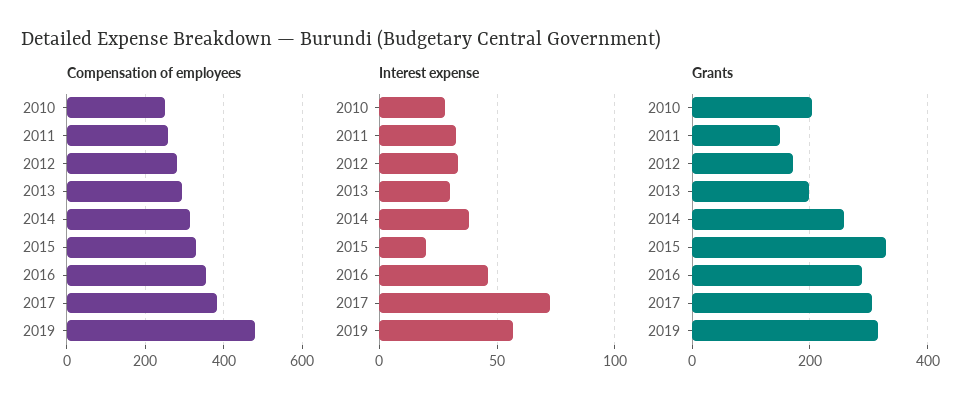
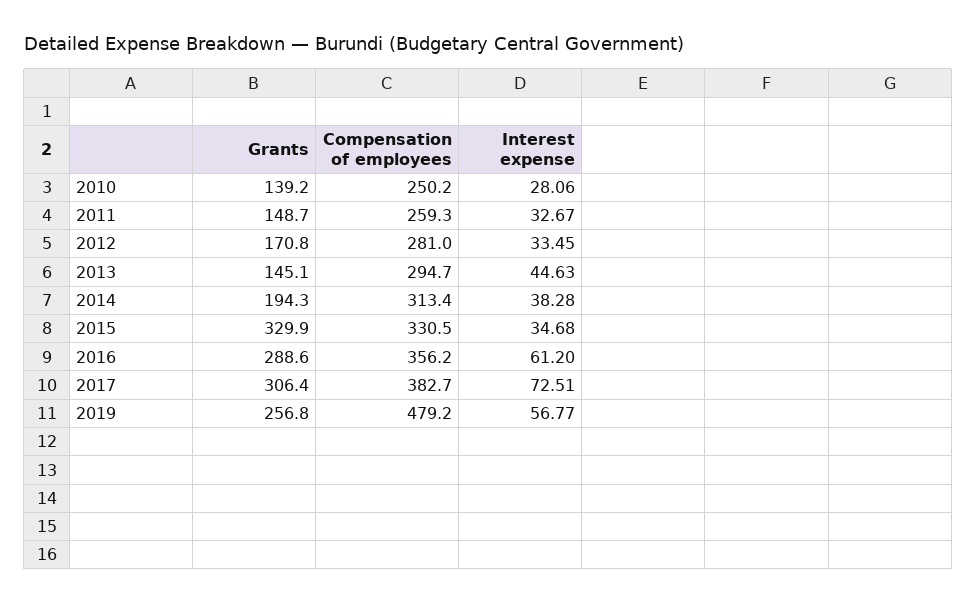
Interest expense, 2013: 30 -> 44.63
Interest expense, 2015: 20 -> 34.68
Interest expense, 2016: 45 -> 61.2
Grants, 2010: 200 -> 139.2
Grants, 2013: 200 -> 145.1
Grants, 2014: 260 -> 194.3
Grants, 2019: 320 -> 256.8

